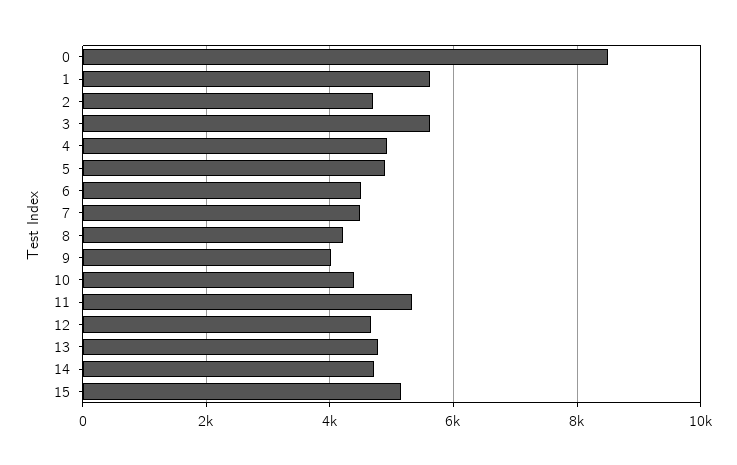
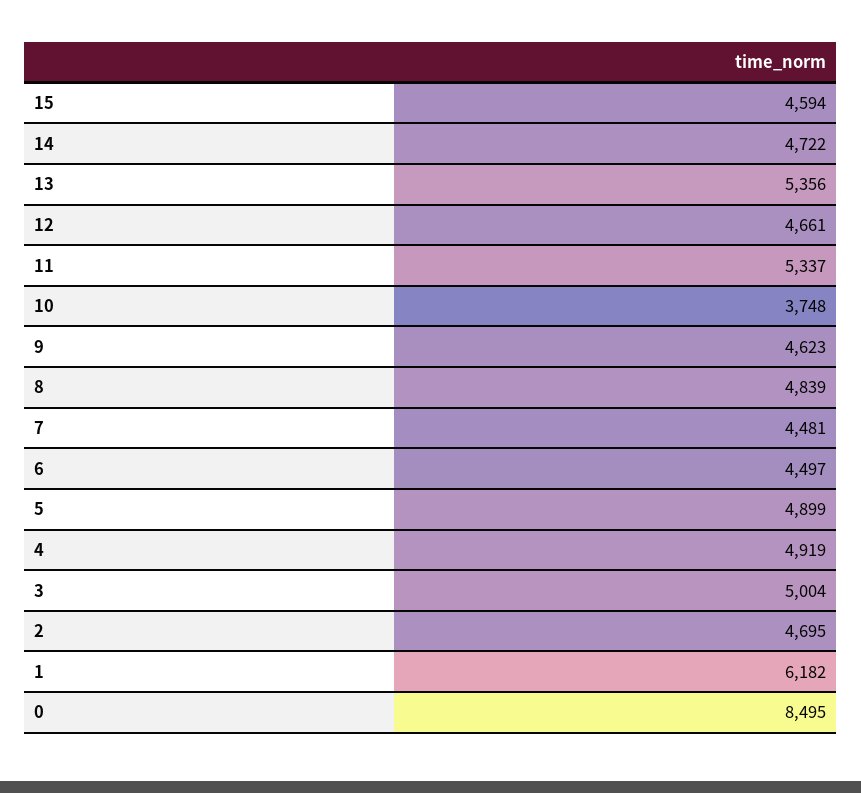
1: 5600 -> 6182
3: 5600 -> 5004
8: 4200 -> 4839
9: 4000 -> 4623
10: 4400 -> 3748
13: 4800 -> 5356
15: 5200 -> 4594

